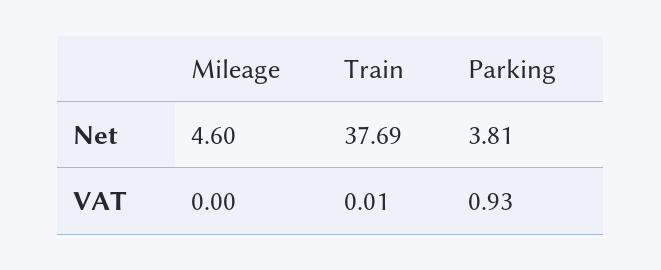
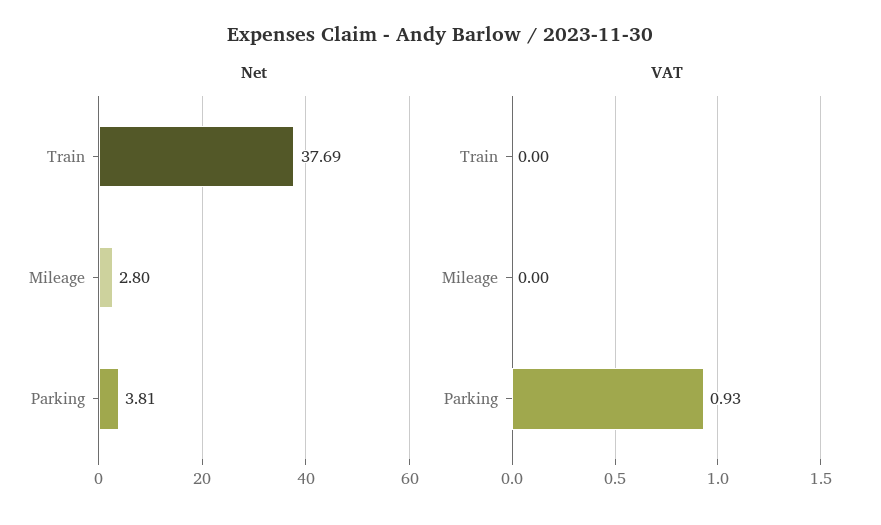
Net, Mileage: 4.6 -> 2.8
VAT, Train: 0.01 -> 0

